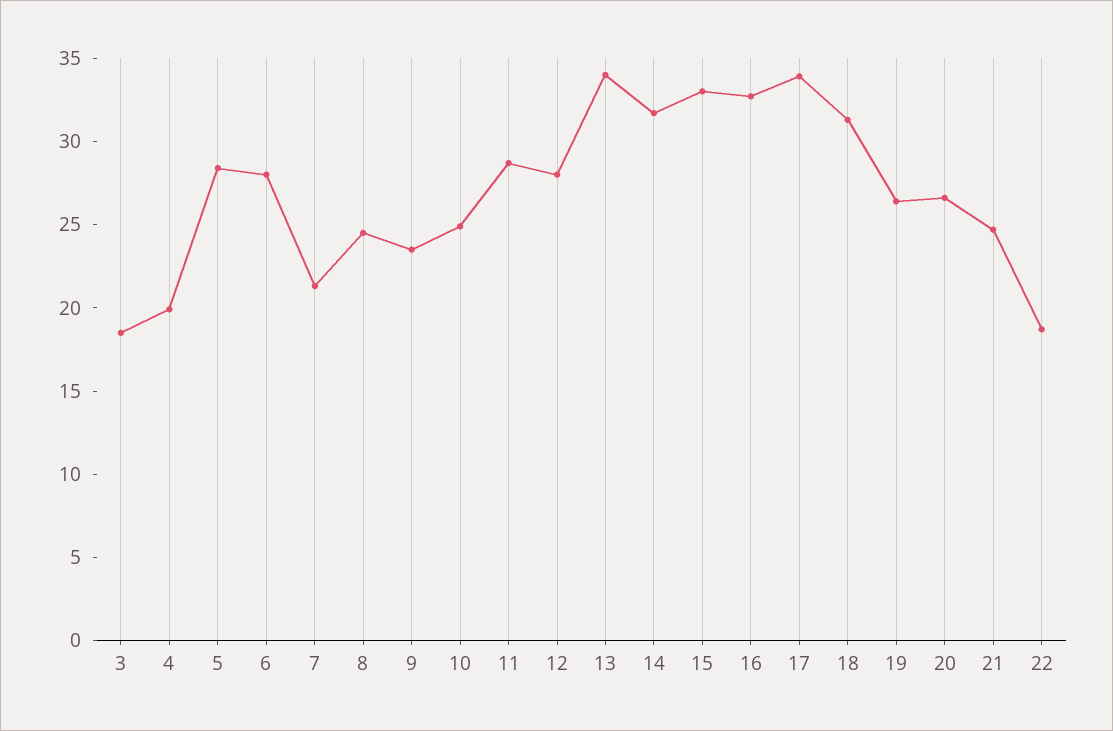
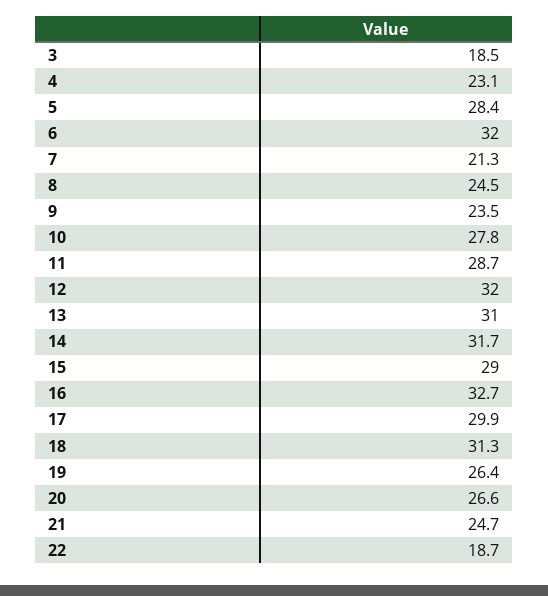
4: 20 -> 23.1
6: 28 -> 32
10: 25 -> 27.8
12: 28 -> 32
13: 34 -> 31
15: 33 -> 29
17: 34 -> 29.9

